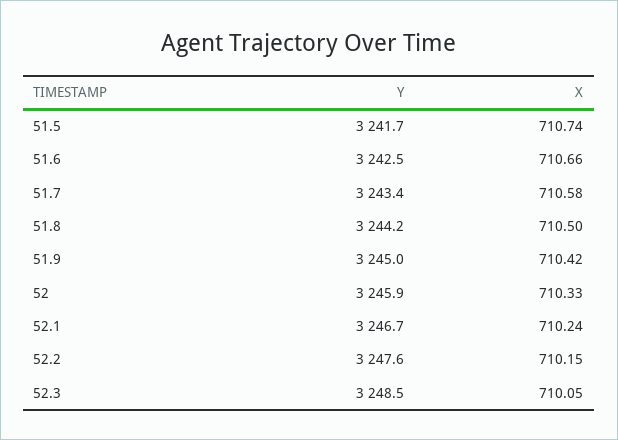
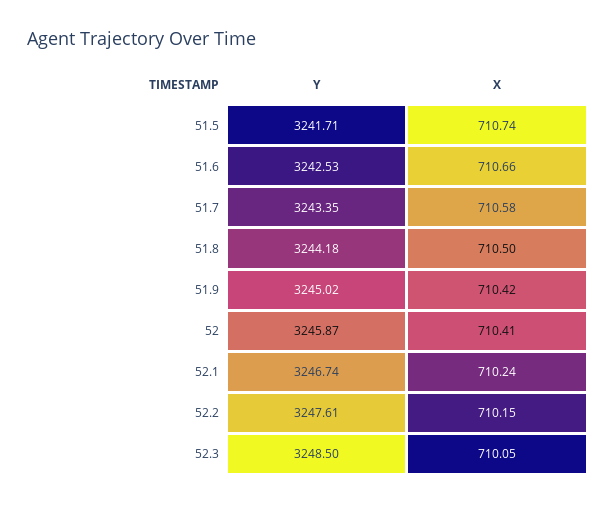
X, 52: 710.33 -> 710.41

